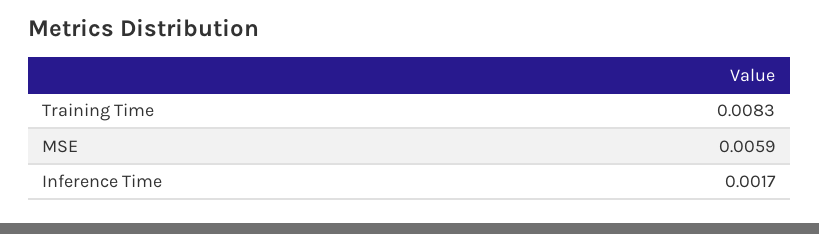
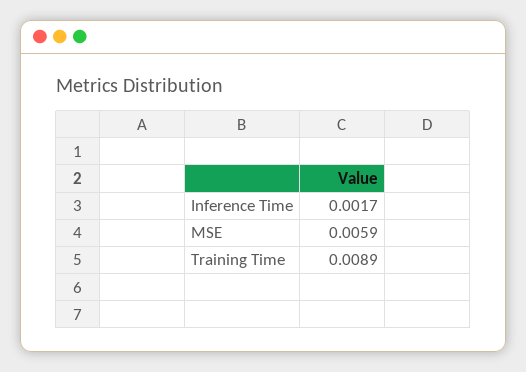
Training Time: 0.0083 -> 0.0089

